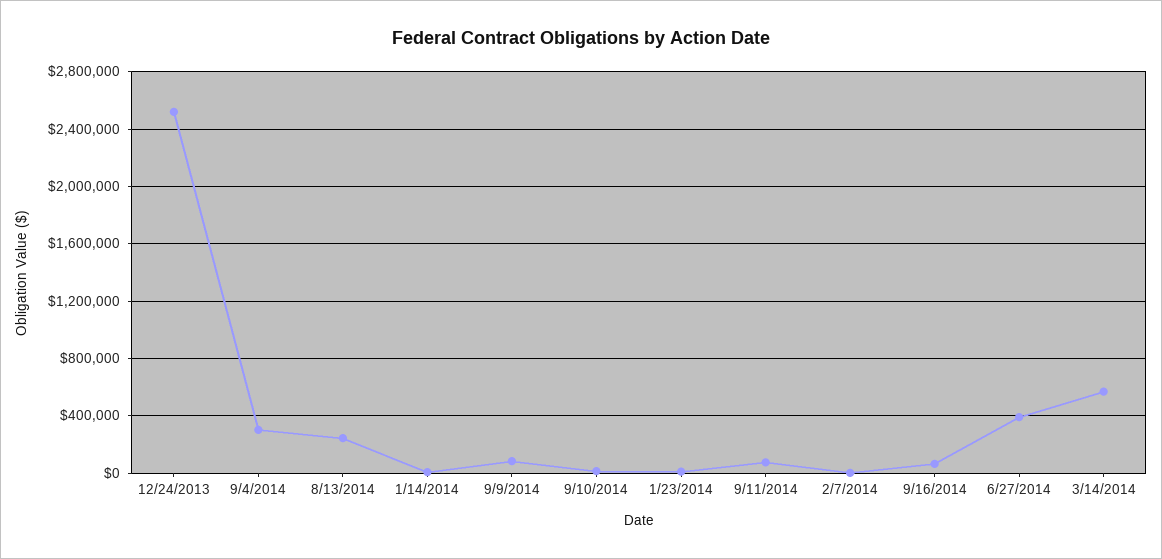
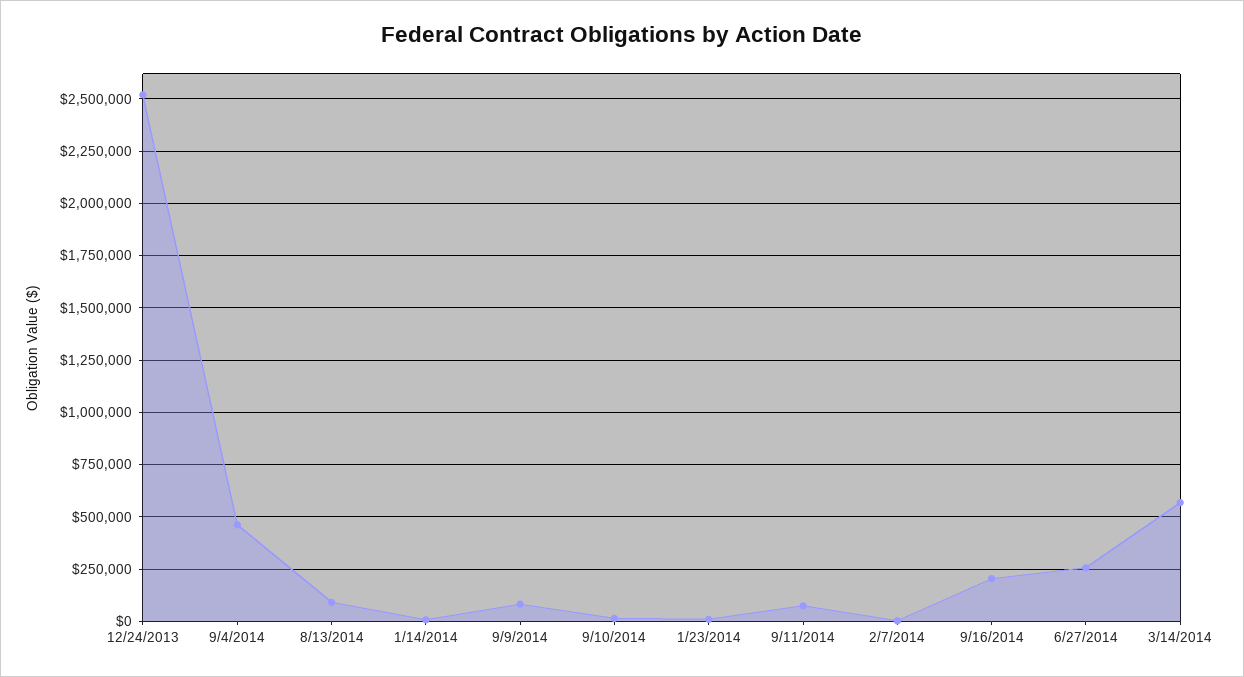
9/4/2014: 300000 -> 450000
8/13/2014: 250000 -> 100000
9/16/2014: 50000 -> 200000
6/27/2014: 400000 -> 250000

